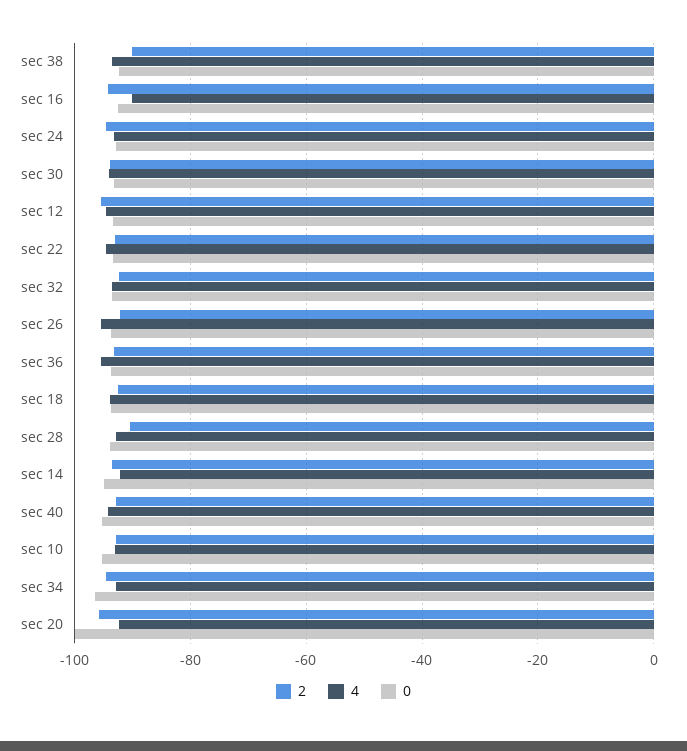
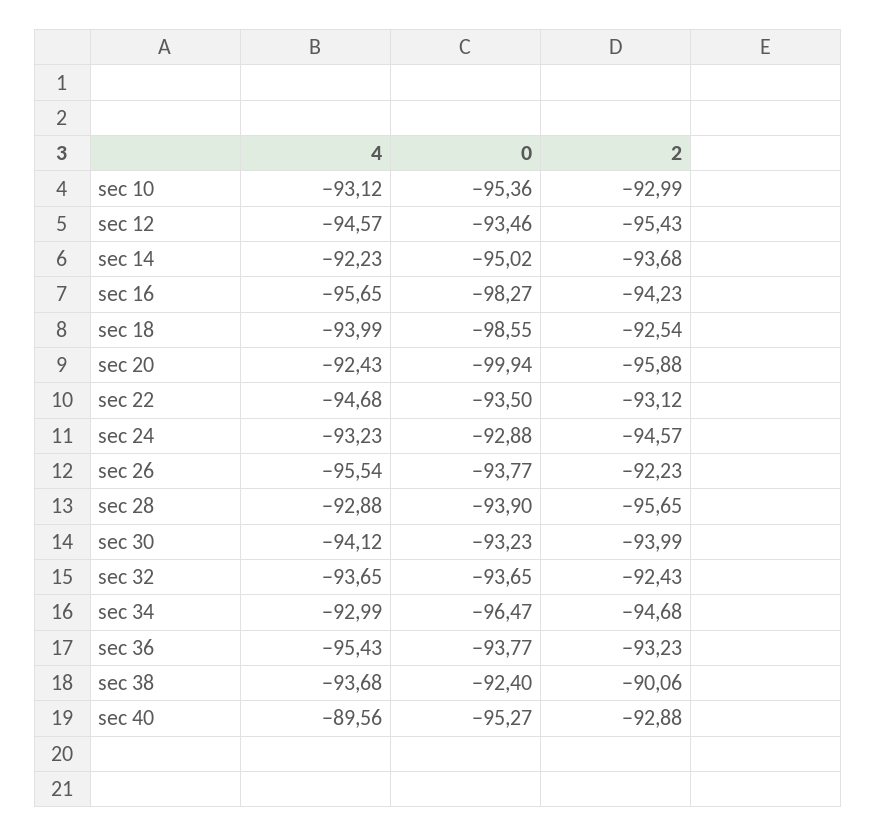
4, sec 16: -90 -> -95.65
0, sec 16: -92 -> -98.27
0, sec 18: -94 -> -98.55
2, sec 28: -90 -> -95.65
4, sec 40: -94 -> -89.56

